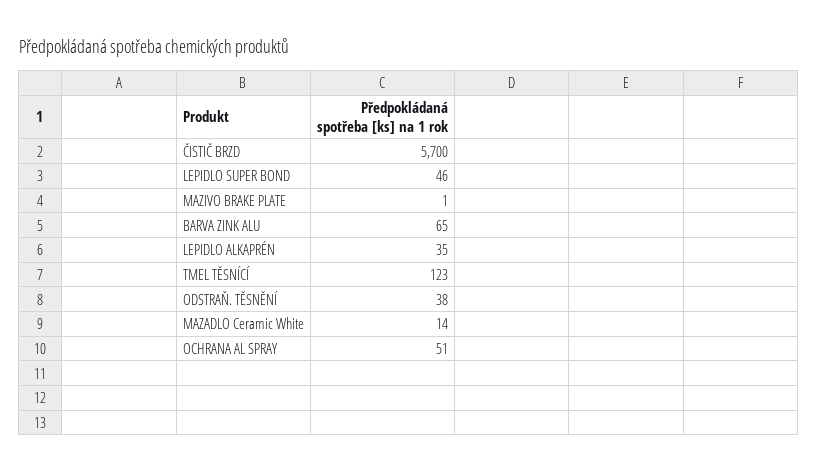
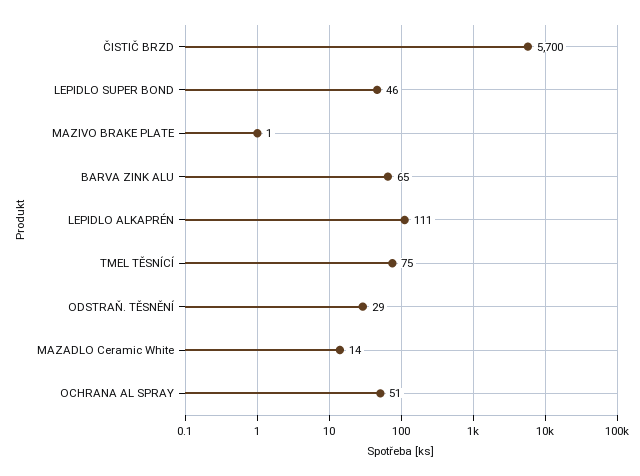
LEPIDLO ALKAPRÉN: 35 -> 111
TMEL TĚSNÍCÍ: 123 -> 75
ODSTRAŇ. TĚSNĚNÍ: 38 -> 29

